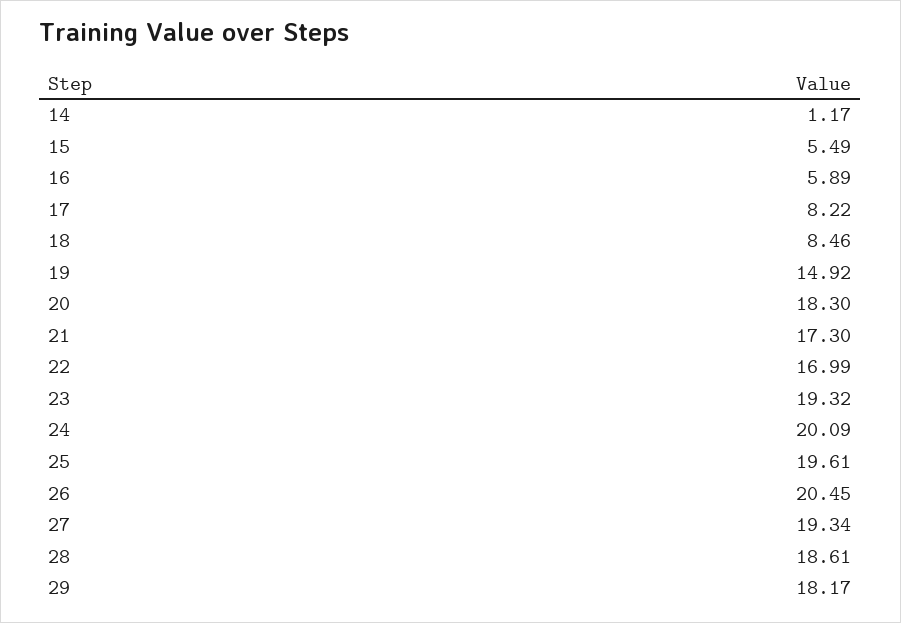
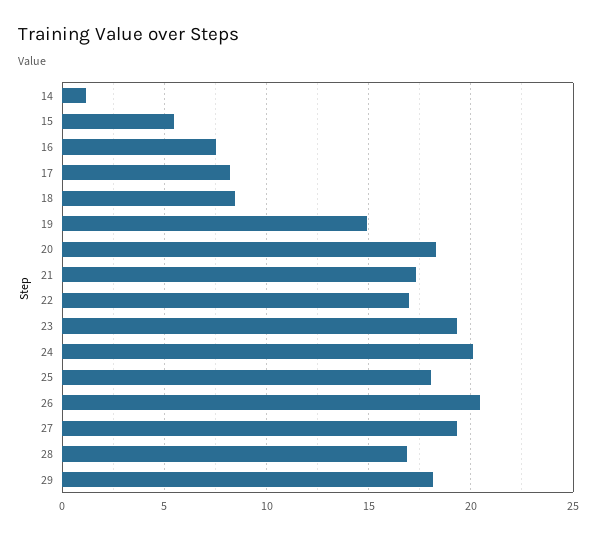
16: 5.89 -> 7.5
25: 19.61 -> 18
28: 18.61 -> 17

